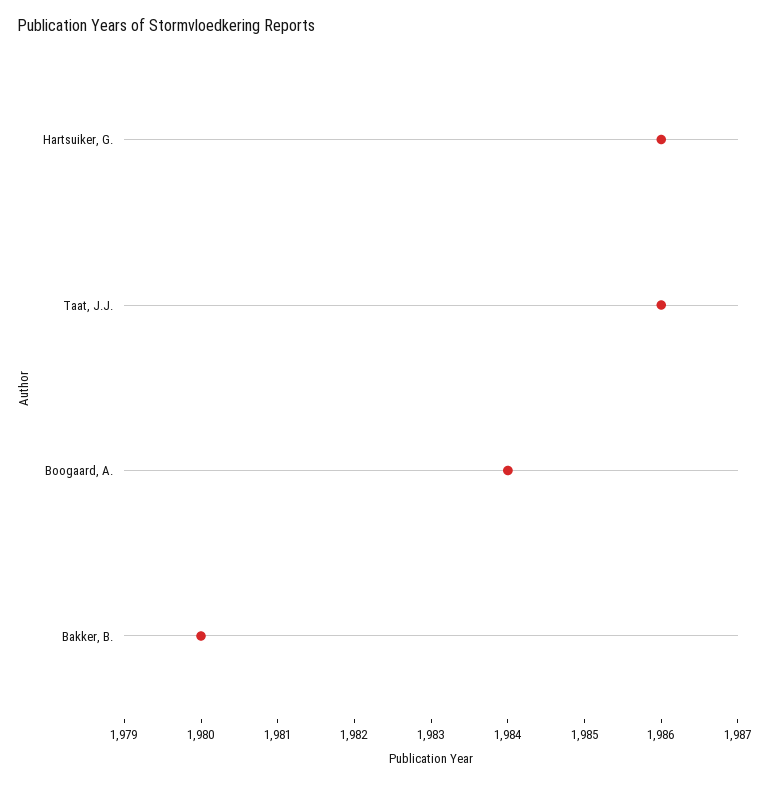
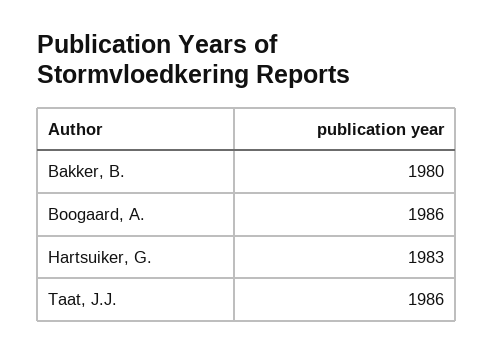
Hartsuiker, G.: 1986 -> 1983
Boogaard, A.: 1984 -> 1986

